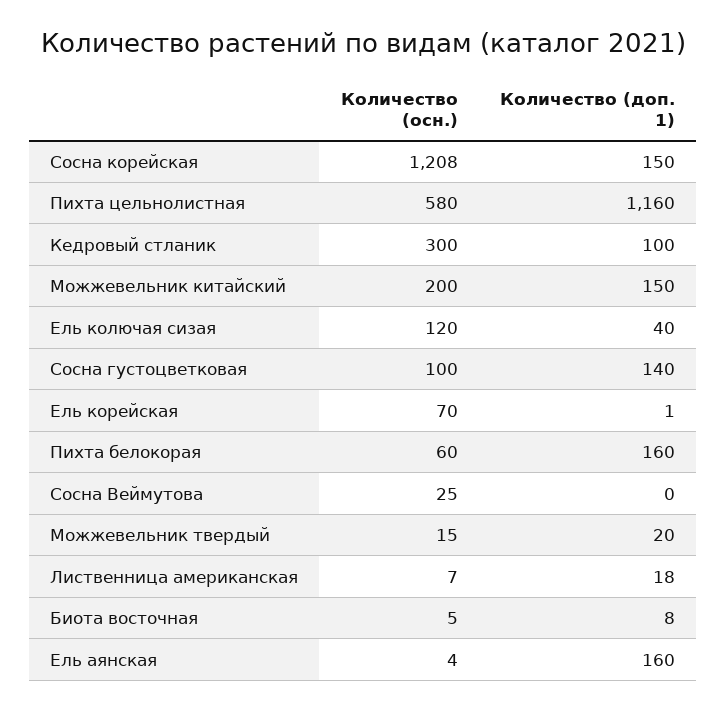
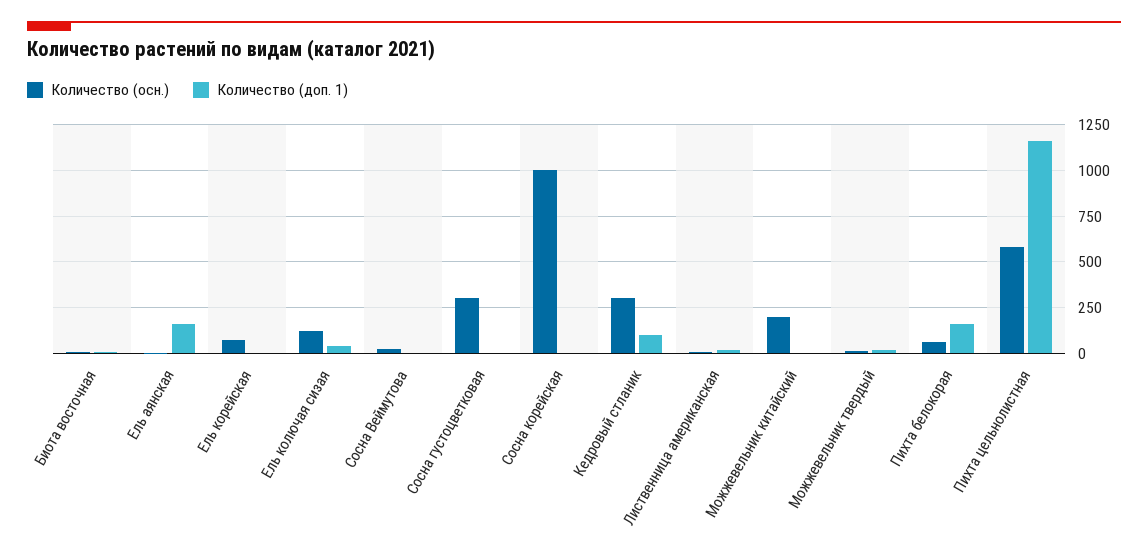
Количество (осн.), Сосна корейская: 1208 -> 1000
Количество (доп. 1), Сосна корейская: 150 -> 0
Количество (доп. 1), Можжевельник китайский: 150 -> 0
Количество (осн.), Сосна густоцветковая: 100 -> 300
Количество (доп. 1), Сосна густоцветковая: 140 -> 0

